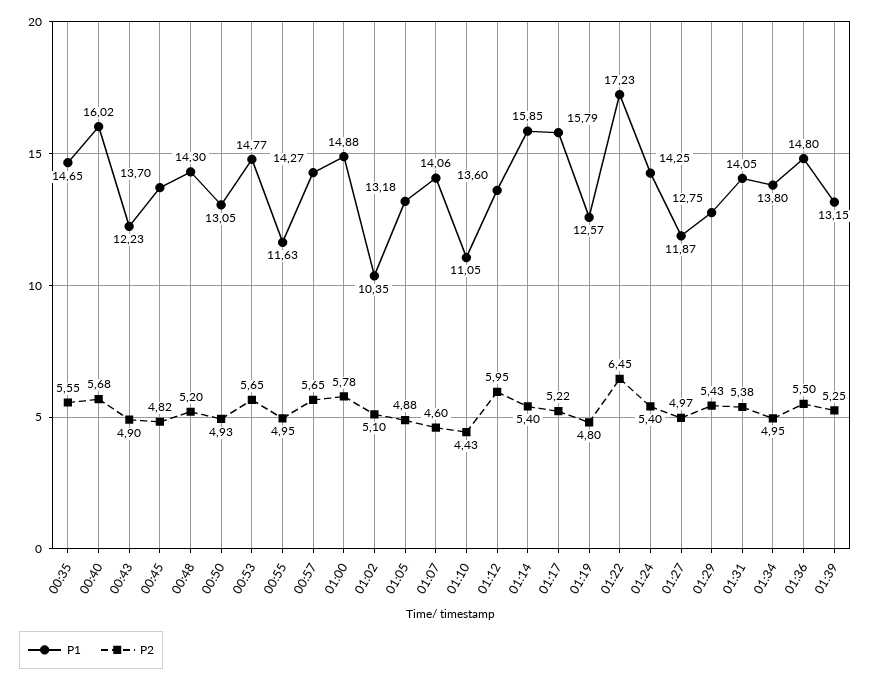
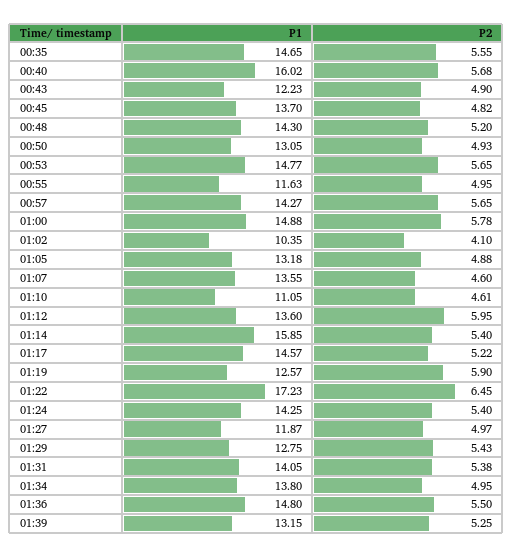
P2, 01:02: 5.1 -> 4.1
P1, 01:07: 14.06 -> 13.55
P2, 01:10: 4.43 -> 4.61
P1, 01:17: 15.79 -> 14.57
P2, 01:19: 4.8 -> 5.9

